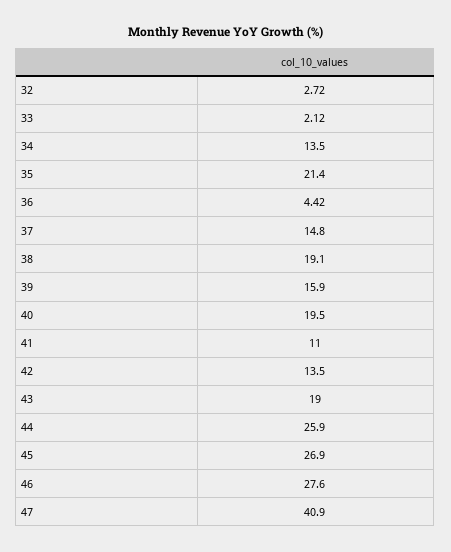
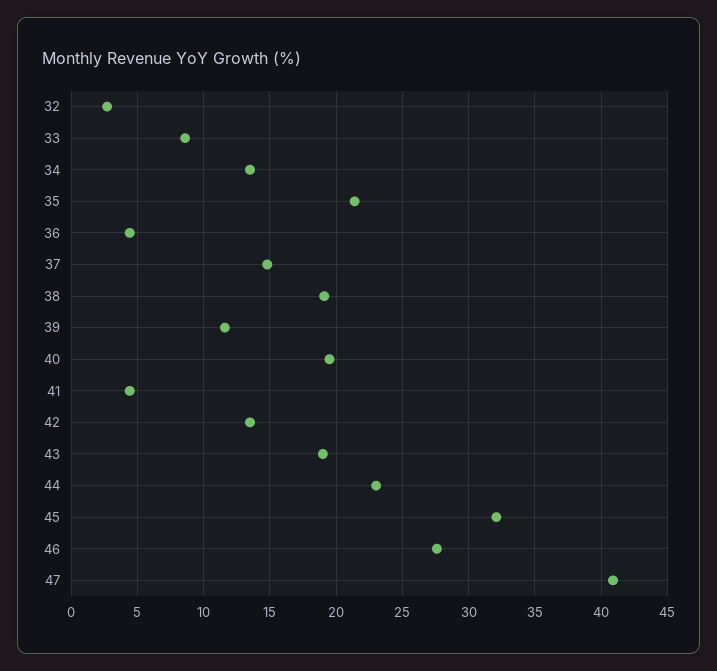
33: 2.12 -> 8.5
39: 15.9 -> 11.5
41: 11 -> 4.5
44: 25.9 -> 23
45: 26.9 -> 32

